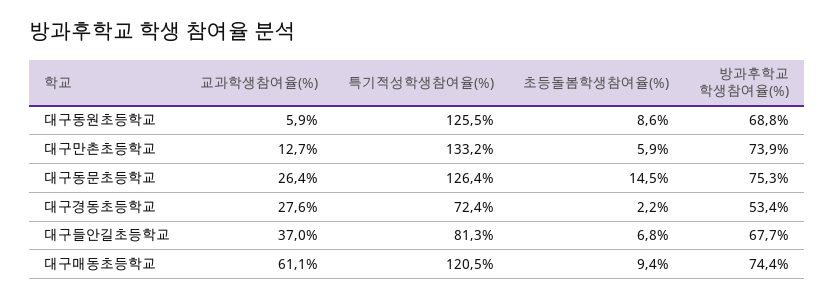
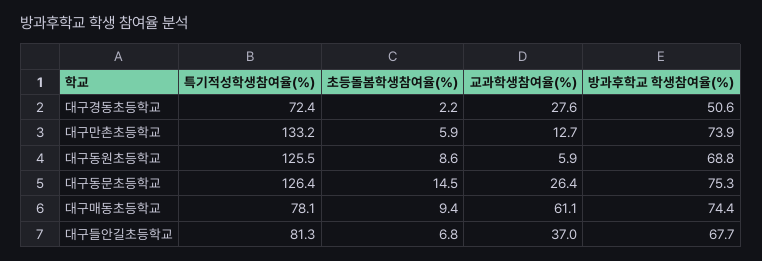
방과후학교 학생참여율(%), 대구경동초등학교: 53.4 -> 50.6
특기적성학생참여율(%), 대구매동초등학교: 120.5 -> 78.1

